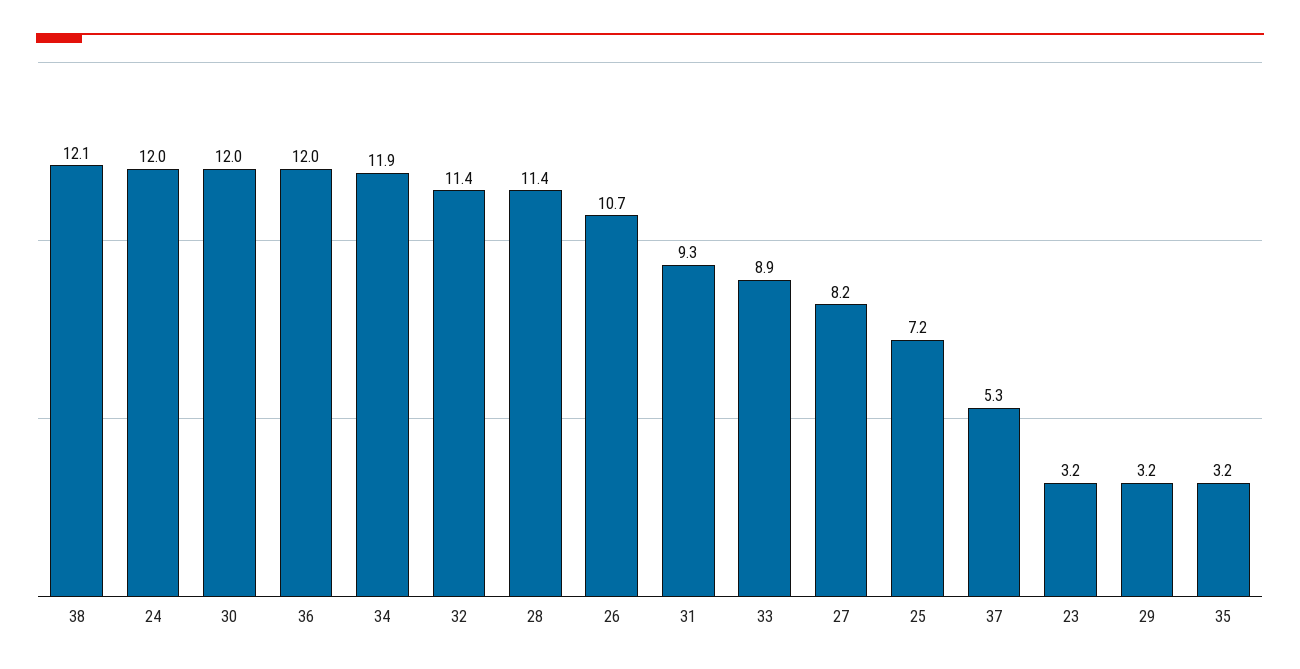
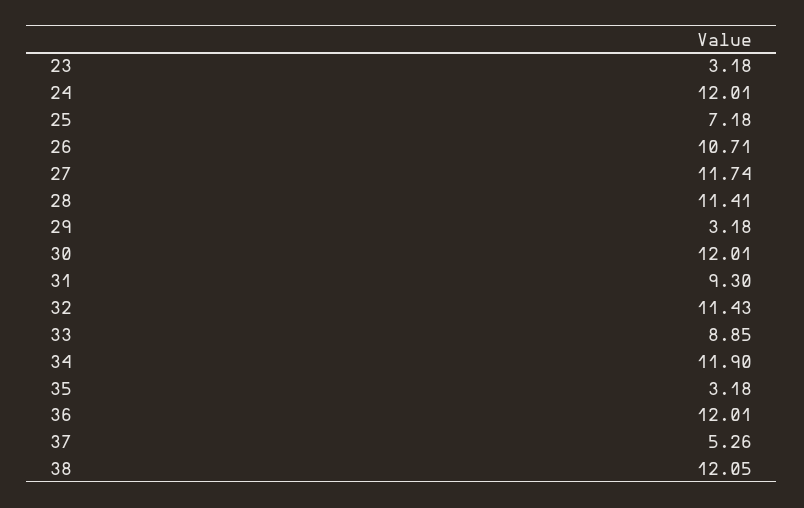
27: 8.2 -> 11.74

